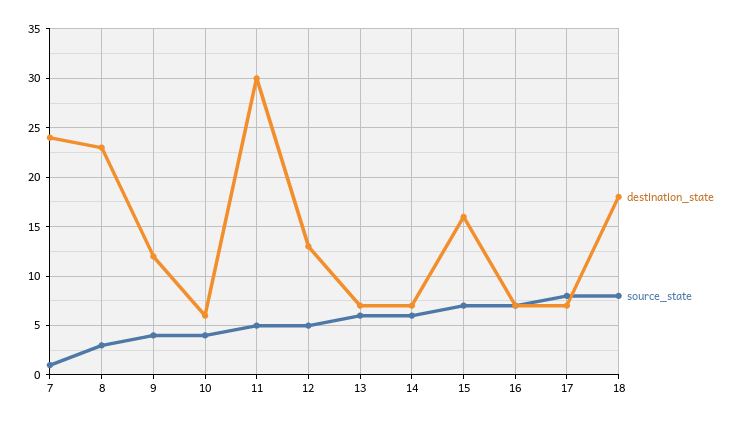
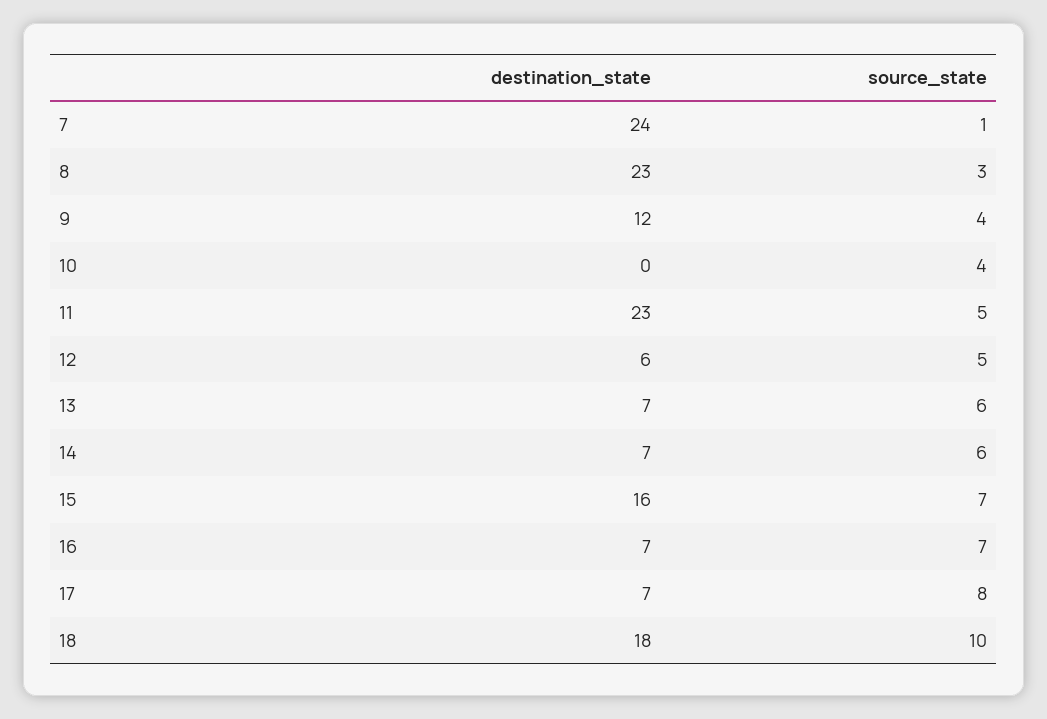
destination_state, 10: 6 -> 0
destination_state, 11: 30 -> 23
destination_state, 12: 13 -> 6
source_state, 18: 8 -> 10

